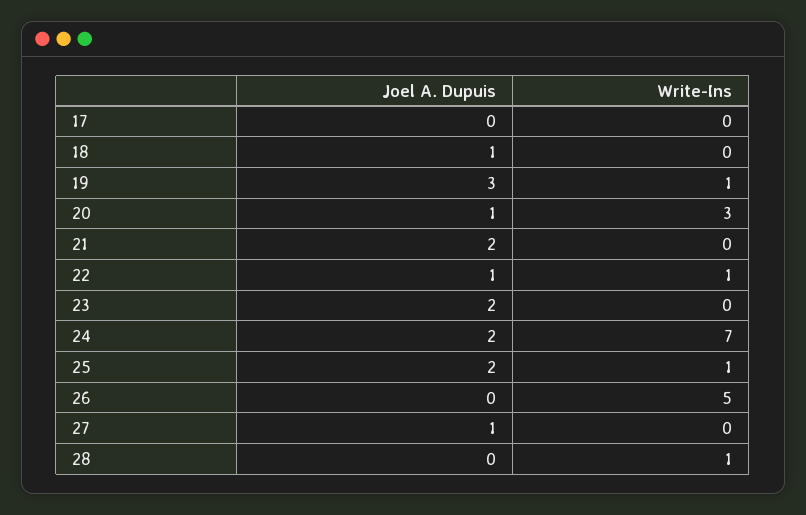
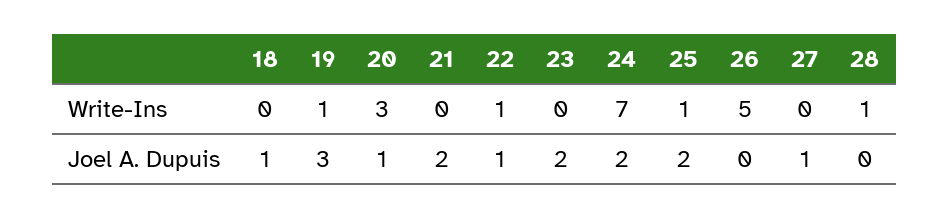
Joel A. Dupuis, 17: 0 -> none
Write-Ins, 17: 0 -> none

